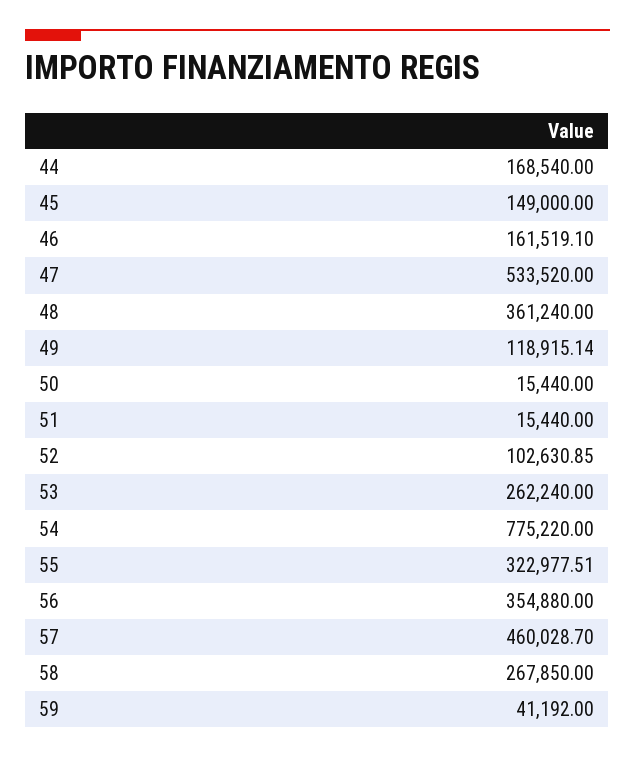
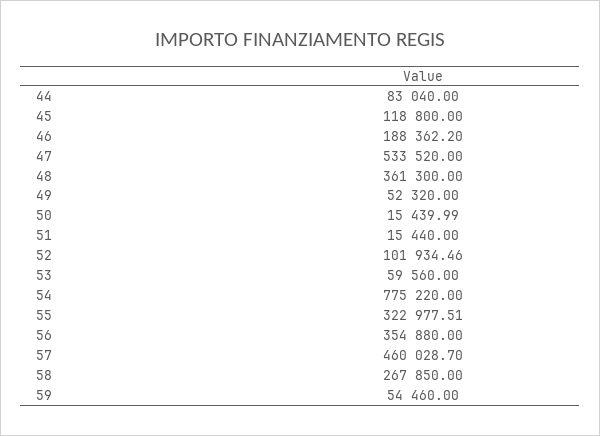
44: 168540 -> 83040
45: 149000 -> 118800
46: 161519.1 -> 188362.2
48: 361240 -> 361300
49: 118915.14 -> 52320
50: 15440 -> 15439.99
52: 102630.85 -> 101934.46
53: 262240 -> 59560
59: 41192 -> 54460

